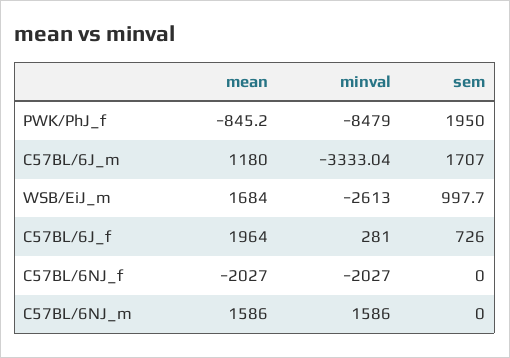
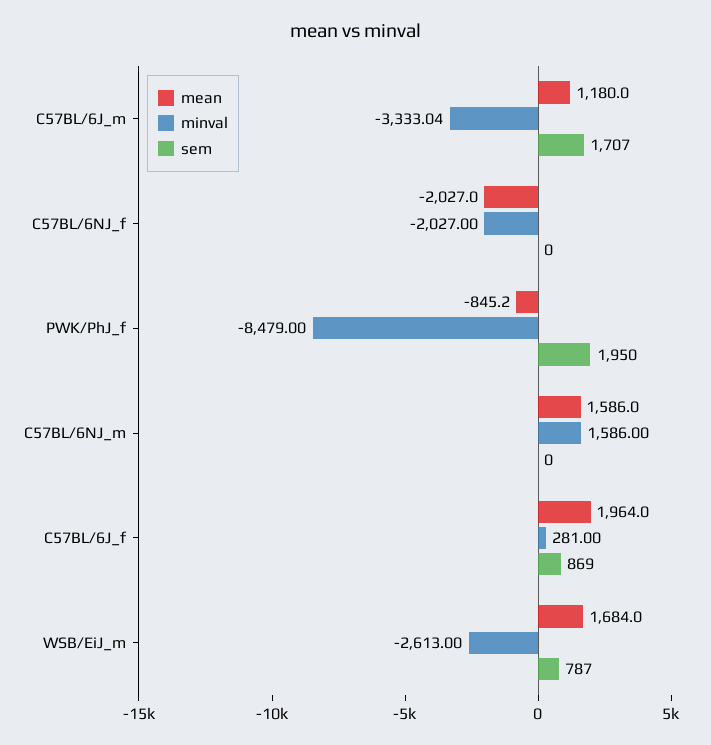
sem, WSB/EiJ_m: 997.7 -> 787
sem, C57BL/6J_f: 726 -> 869

